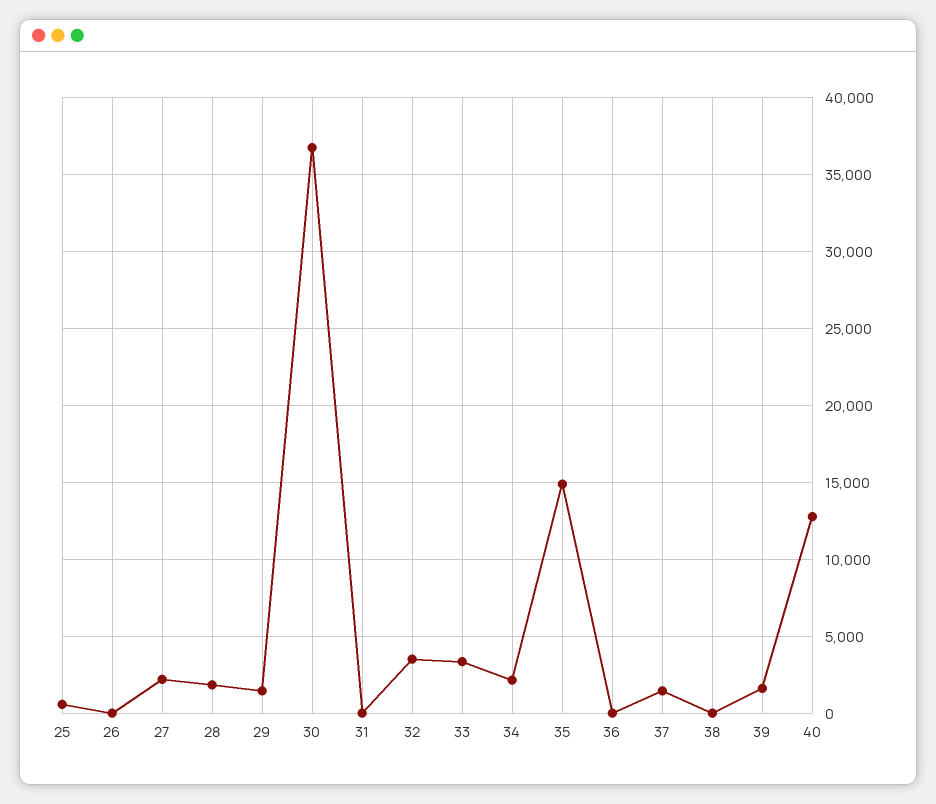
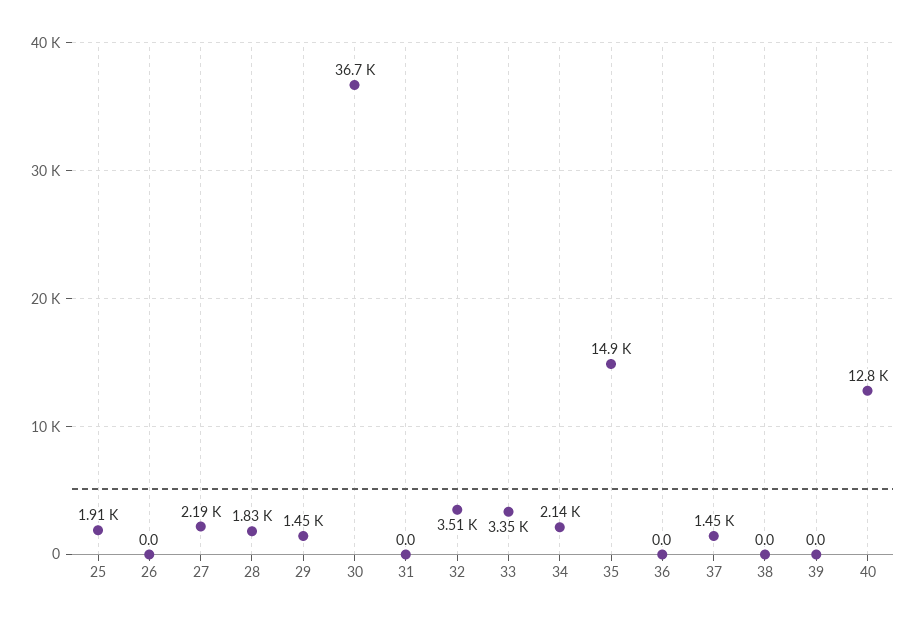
25: 500 -> 1910
39: 1500 -> 0

